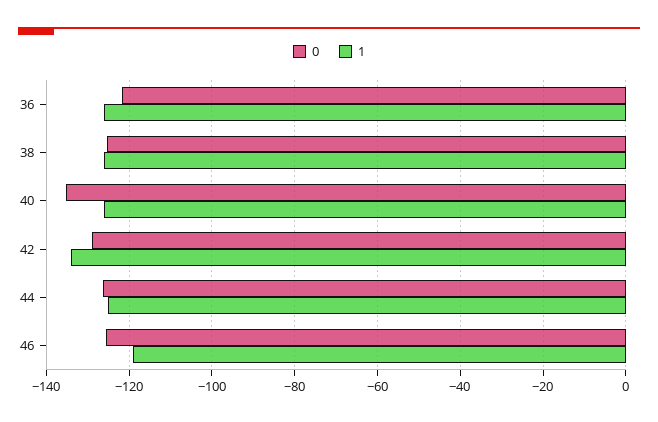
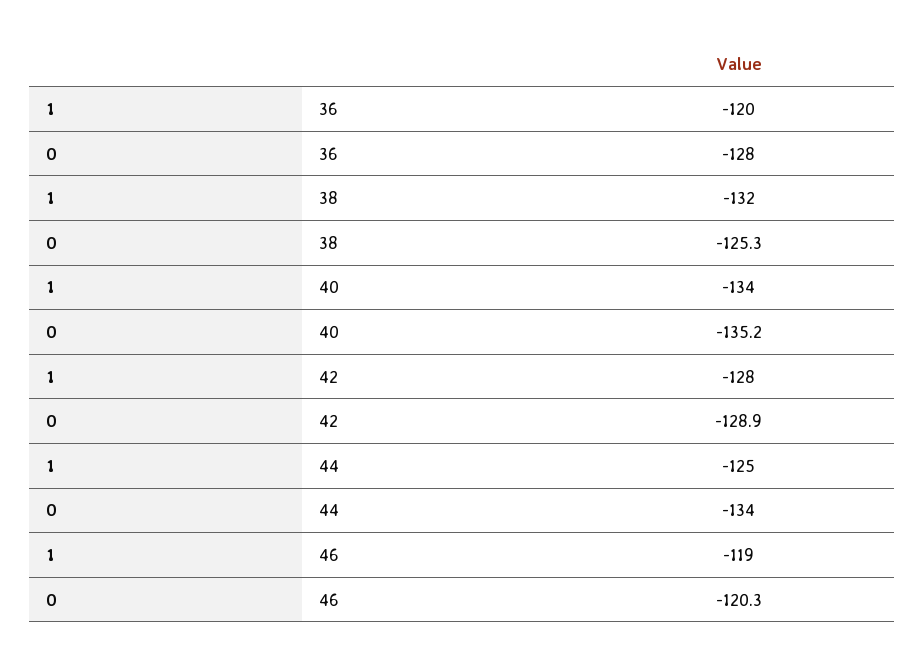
0, 36: -122 -> -128
1, 36: -126 -> -120
1, 38: -126 -> -132
1, 40: -126 -> -134
1, 42: -134 -> -128
0, 44: -126 -> -134
0, 46: -126 -> -120.3

